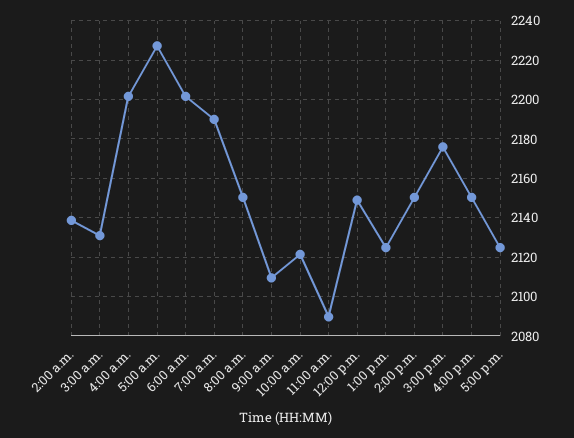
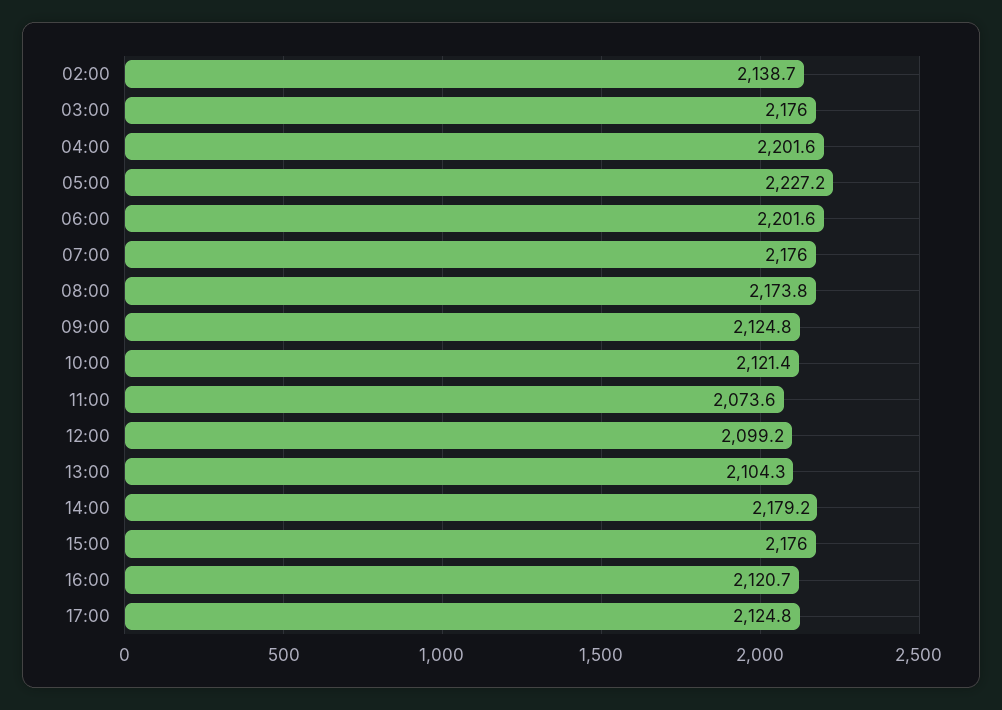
3:00 a.m.: 2130 -> 2176
7:00 a.m.: 2190 -> 2176
8:00 a.m.: 2150 -> 2173.8
9:00 a.m.: 2110 -> 2124.8
11:00 a.m.: 2090 -> 2073.6
12:00 p.m.: 2150 -> 2099.2
1:00 p.m.: 2125 -> 2104.3
2:00 p.m.: 2150 -> 2179.2
4:00 p.m.: 2150 -> 2120.7

